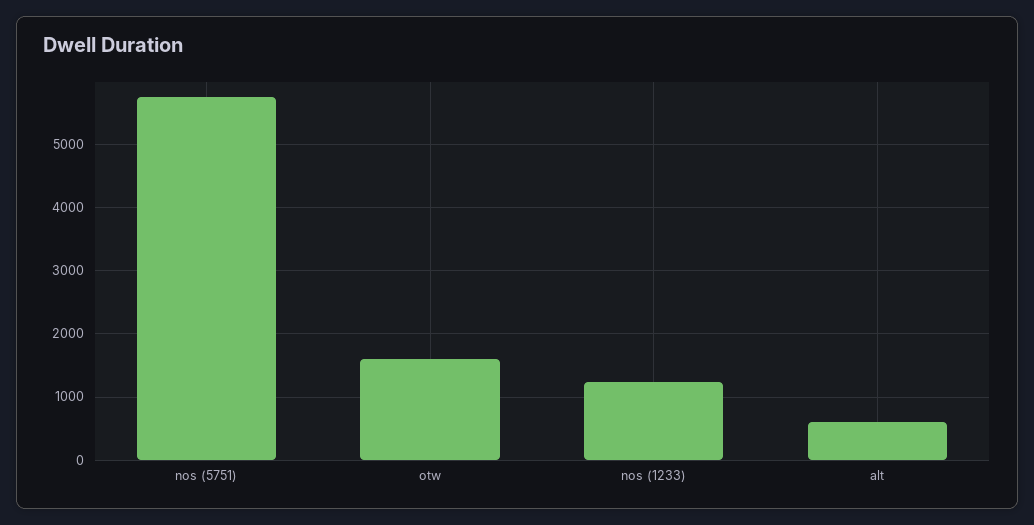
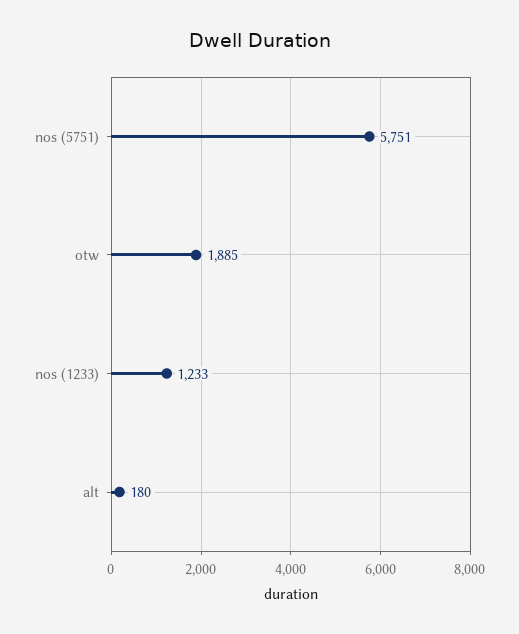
otw: 1600 -> 1885
alt: 600 -> 180

